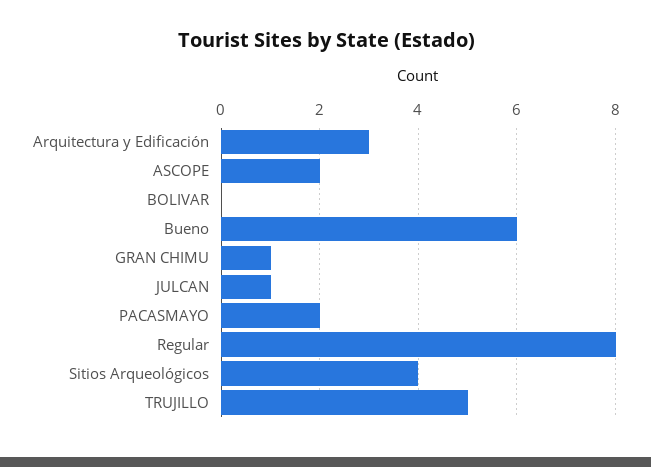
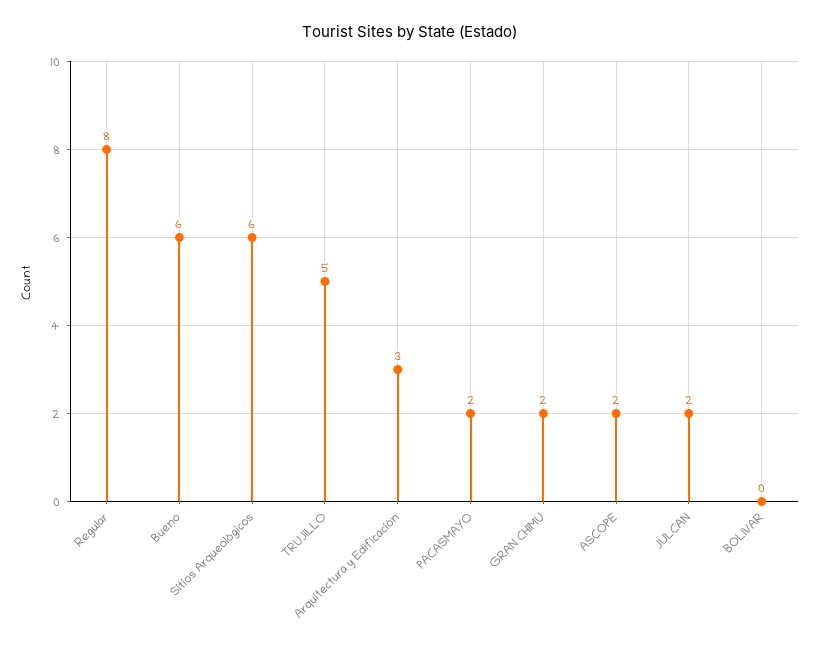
GRAN CHIMU: 1 -> 2
JULCAN: 1 -> 2
Sitios Arqueológicos: 4 -> 6

